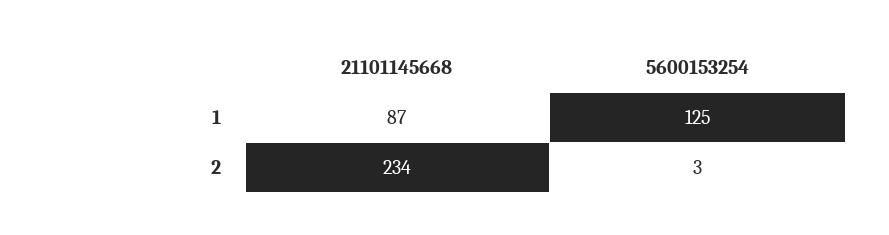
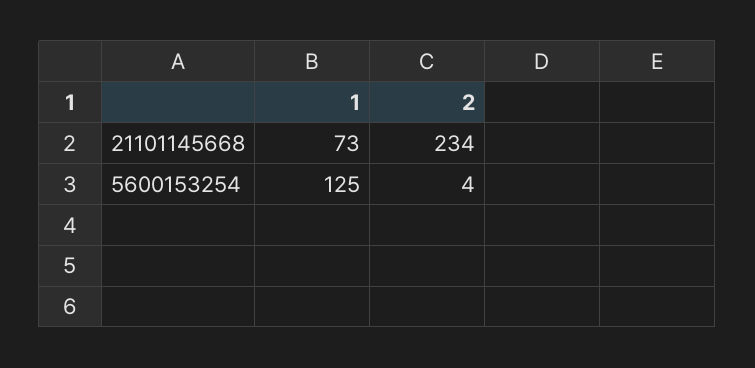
21101145668, 1: 87 -> 73
5600153254, 2: 3 -> 4

